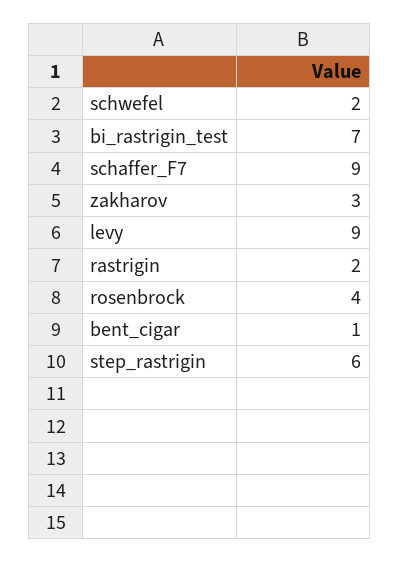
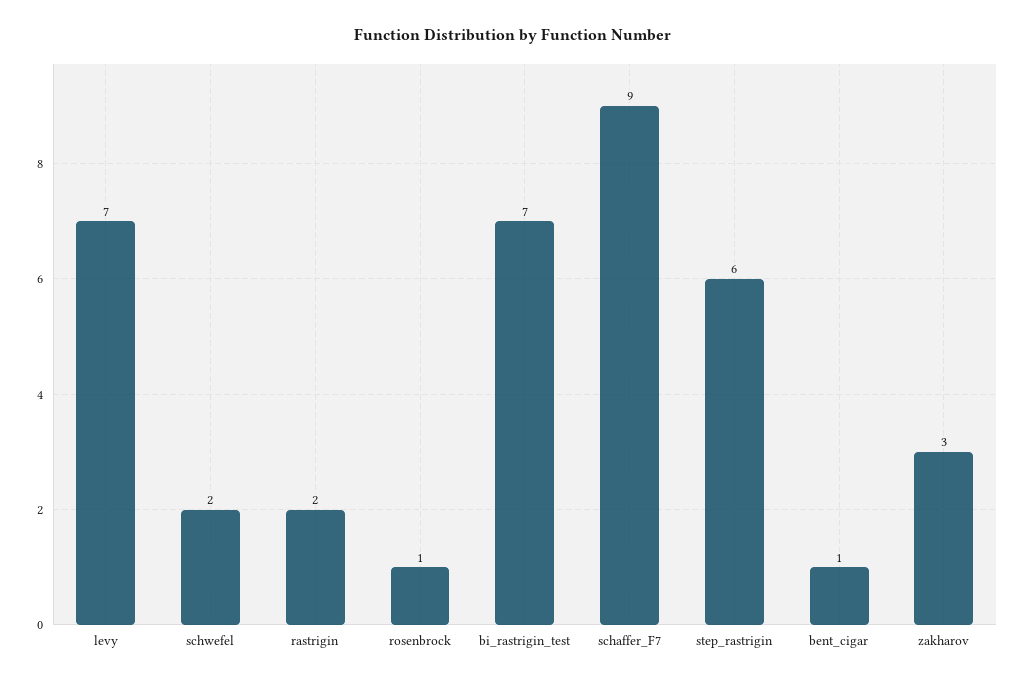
levy: 9 -> 7
rosenbrock: 4 -> 1

